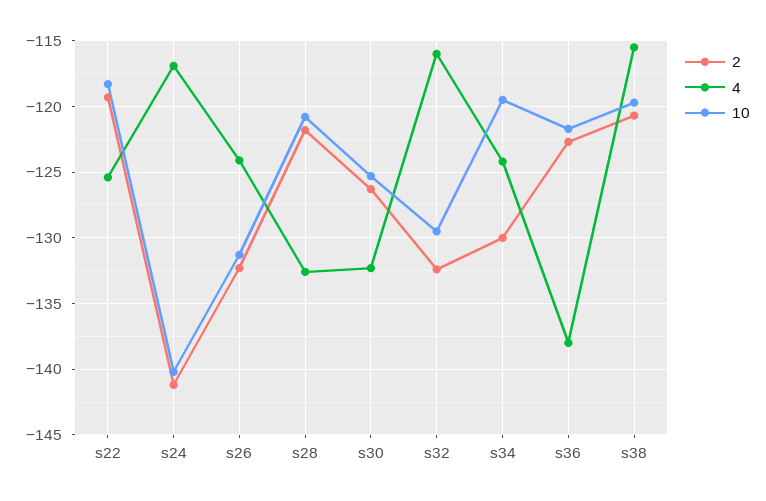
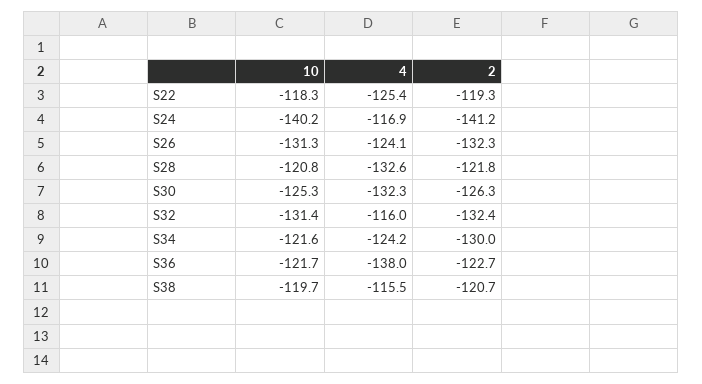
10, s32: -129.5 -> -131.4
10, s34: -119.5 -> -121.6

